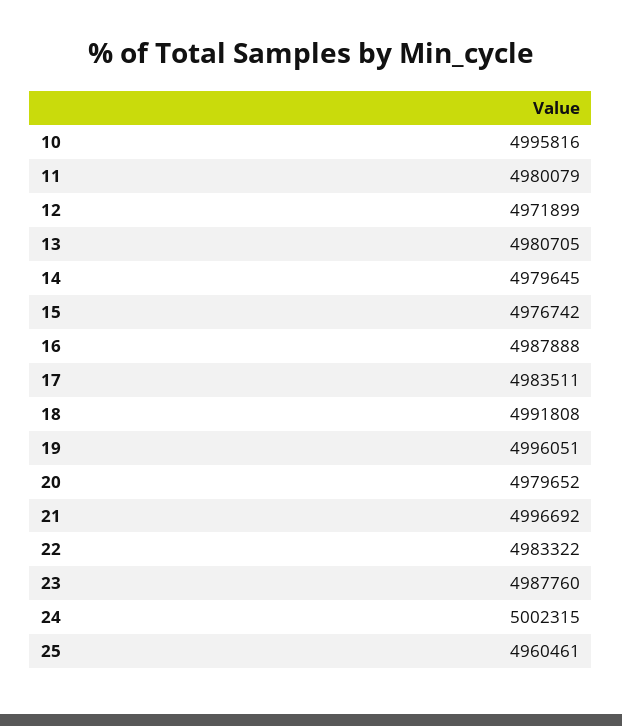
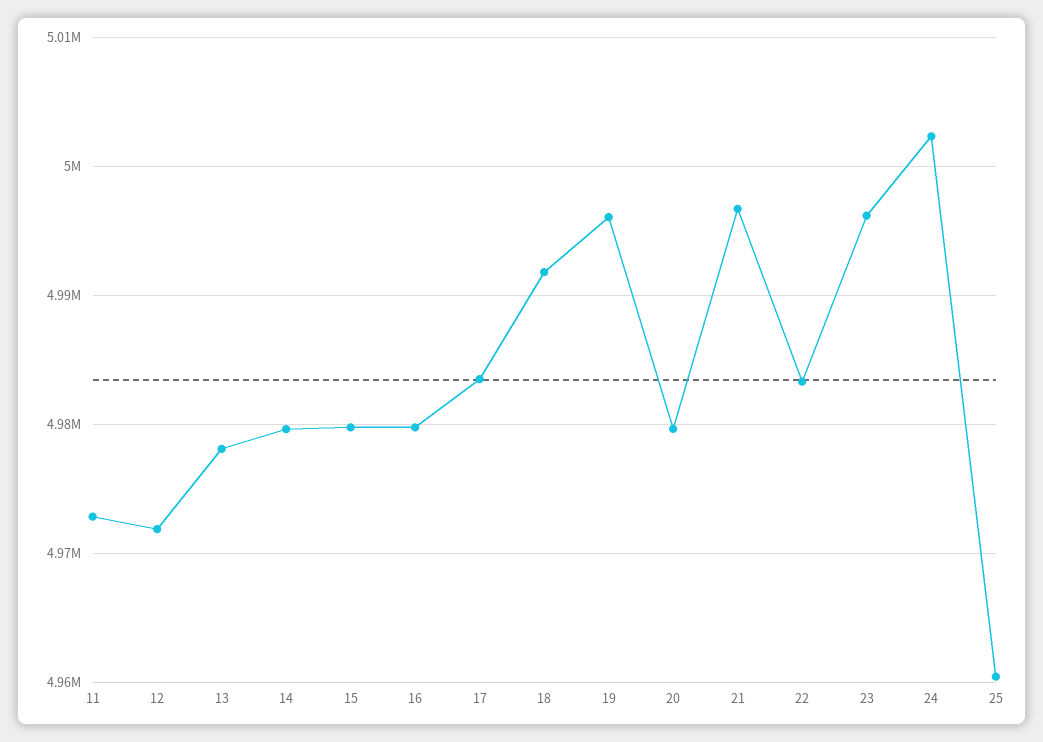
10: 4995816 -> none
11: 4980079 -> 4973000
13: 4980705 -> 4978000
15: 4976742 -> 4980000
16: 4987888 -> 4980000
23: 4987760 -> 4996000

